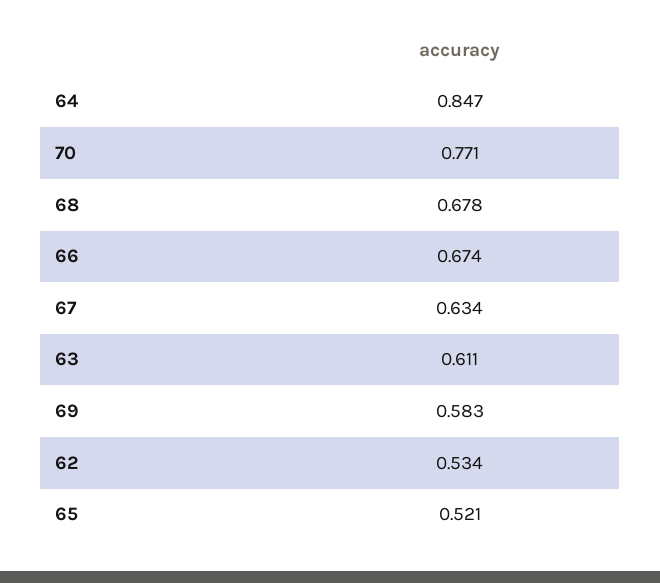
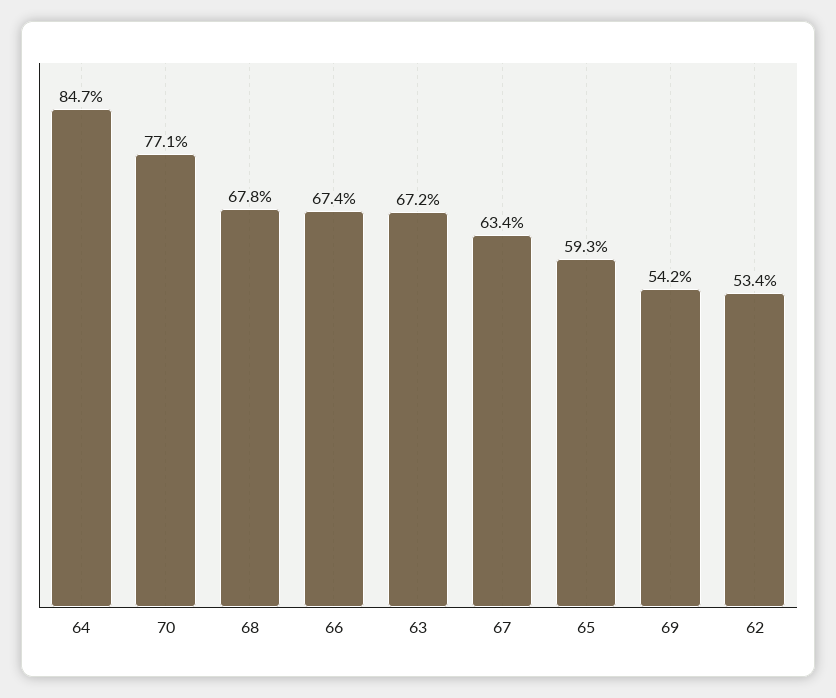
63: 0.611 -> 0.672
69: 0.583 -> 0.542
65: 0.521 -> 0.593

